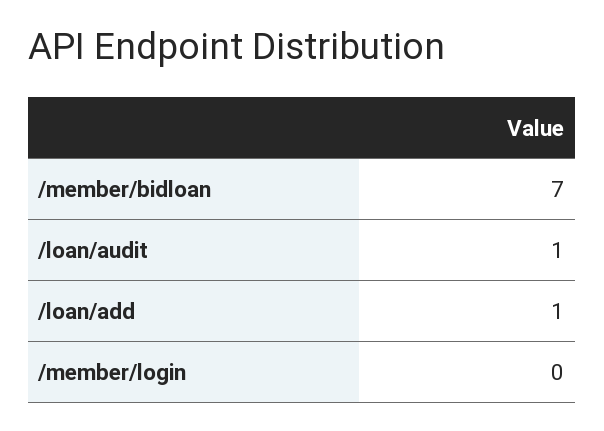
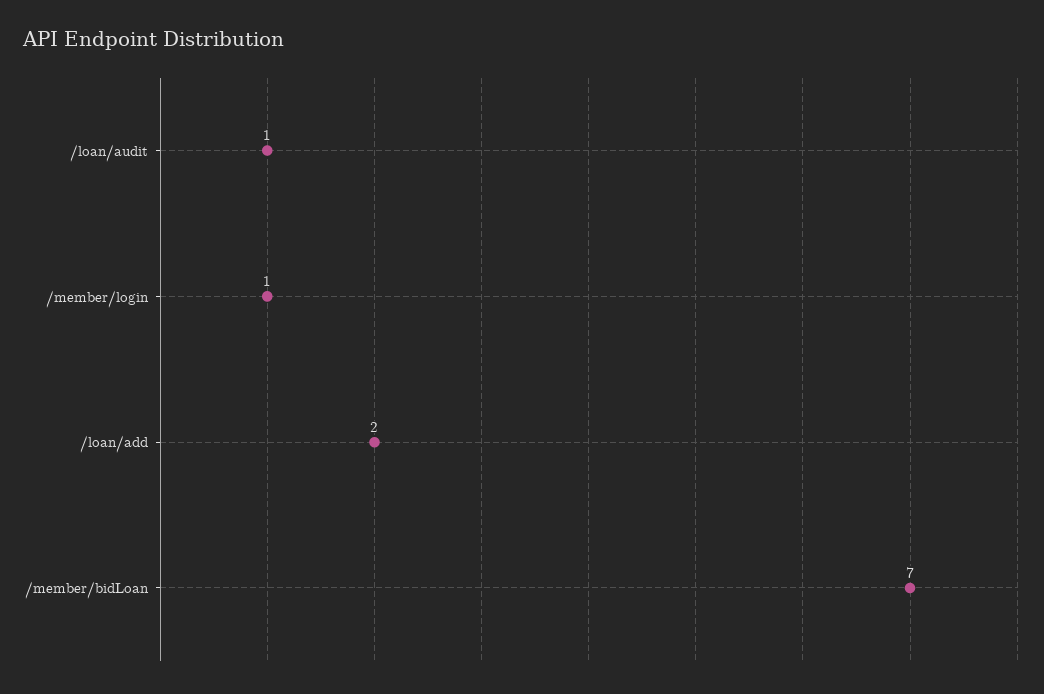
/loan/add: 1 -> 2
/member/login: 0 -> 1

